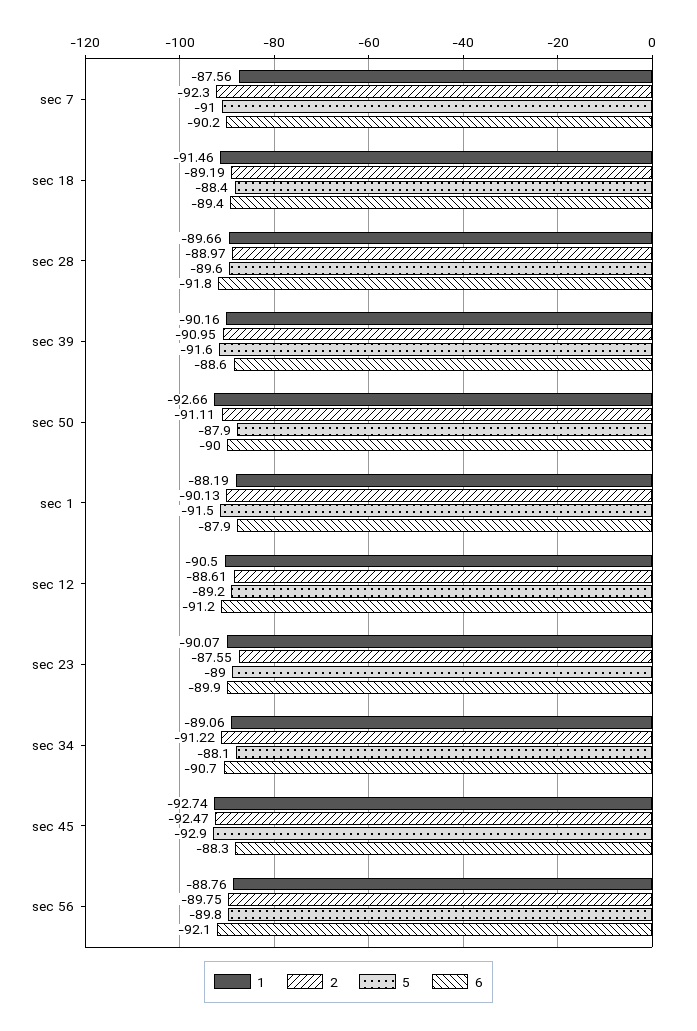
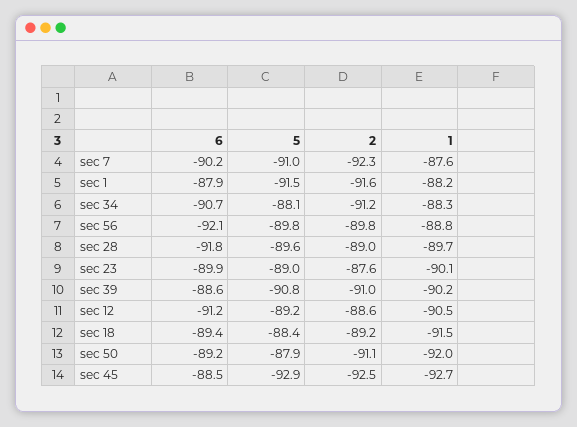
5, sec 39: -91.6 -> -90.8
1, sec 50: -92.66 -> -92
6, sec 50: -90 -> -89.2
2, sec 1: -90.13 -> -91.6
1, sec 34: -89.06 -> -88.3
6, sec 45: -88.3 -> -88.5

